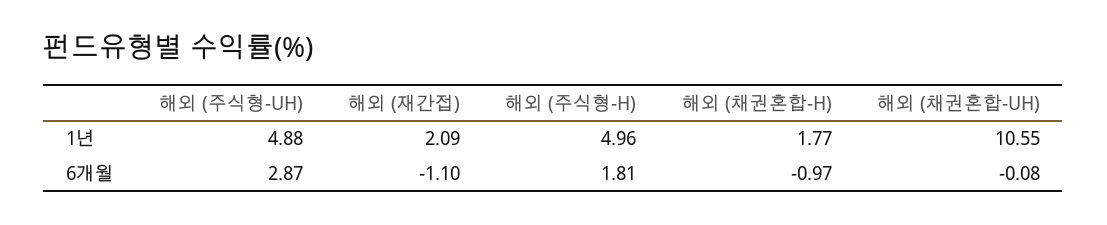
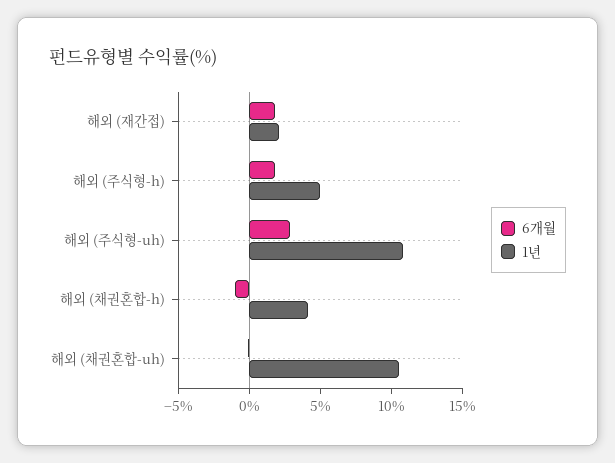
1년, 해외 (주식형-UH): 4.88 -> 11
1년, 해외 (채권혼합-H): 1.77 -> 4
6개월, 해외 (재간접): -1.1 -> 2

